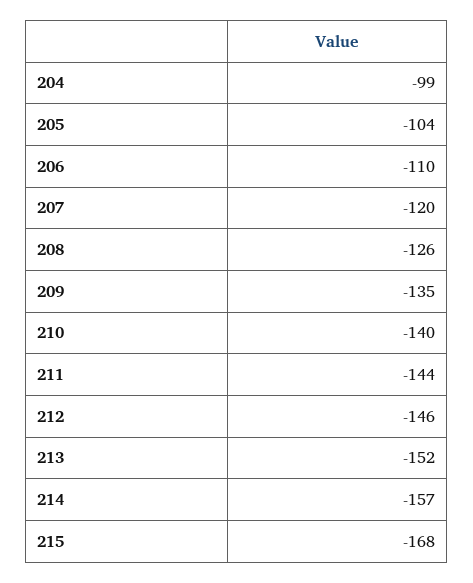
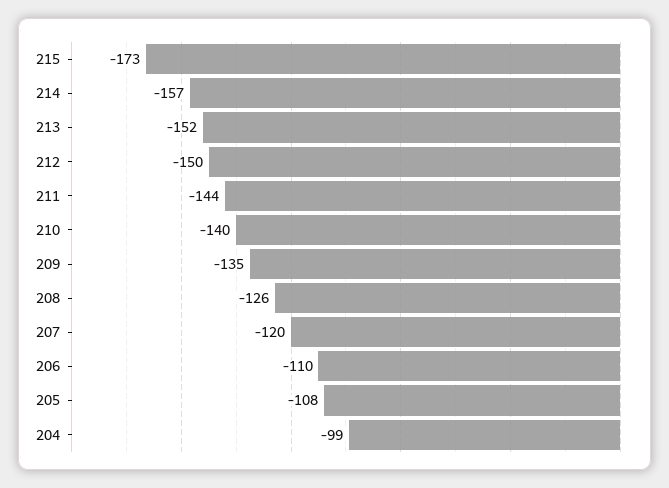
205: -104 -> -108
212: -146 -> -150
215: -168 -> -173

